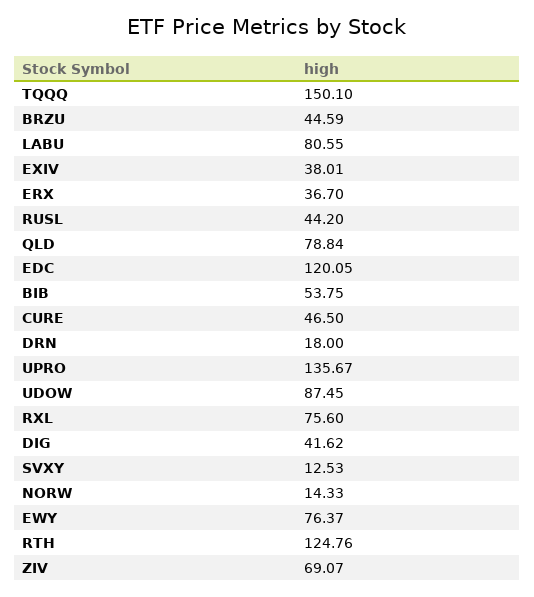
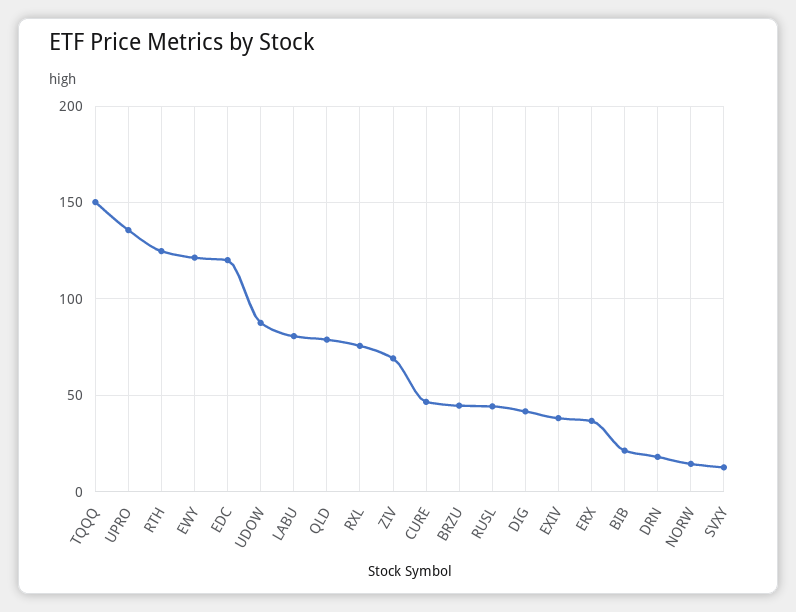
BIB: 53.75 -> 20
EWY: 76.37 -> 120

